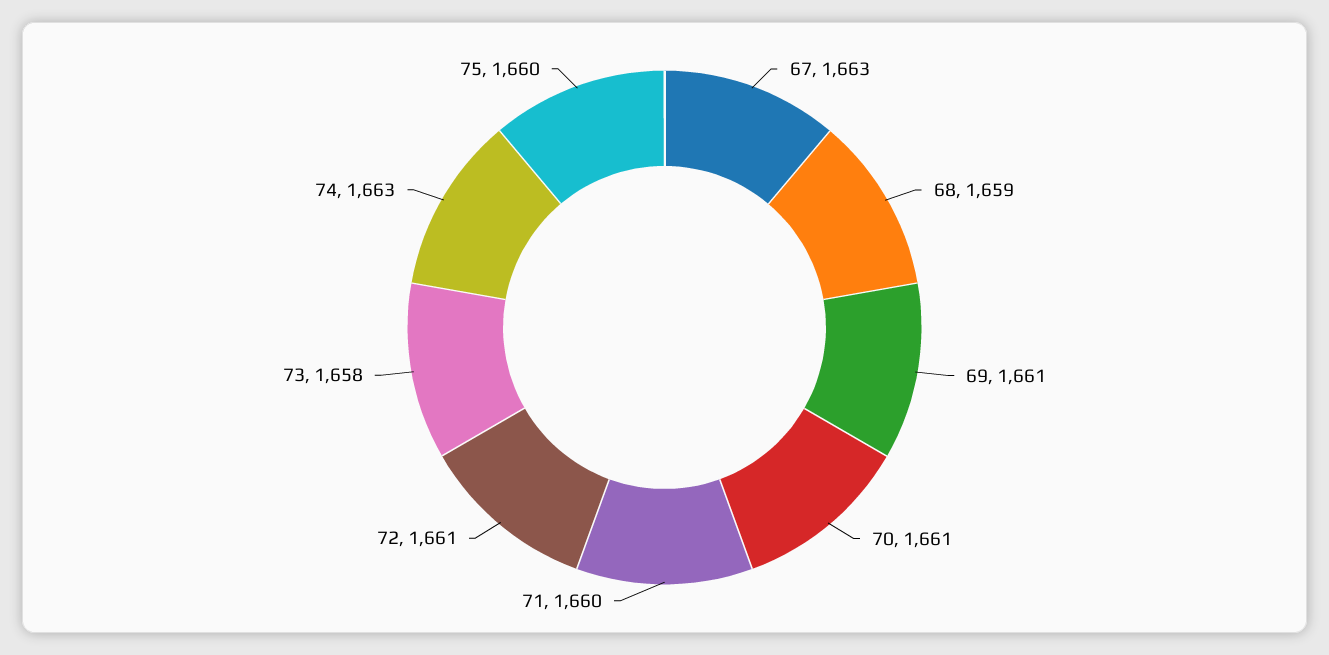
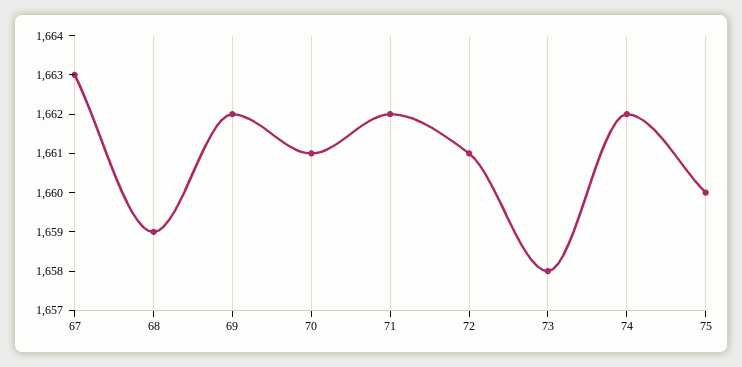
69: 1661 -> 1662
71: 1660 -> 1662
74: 1663 -> 1662

